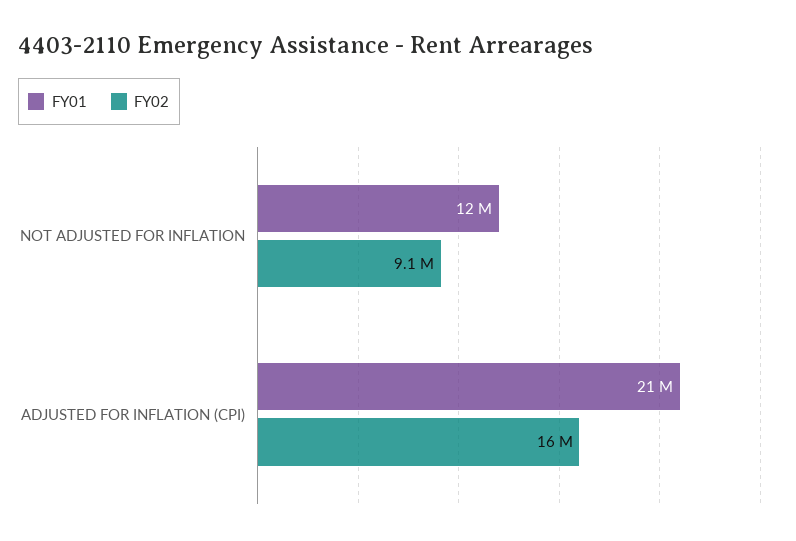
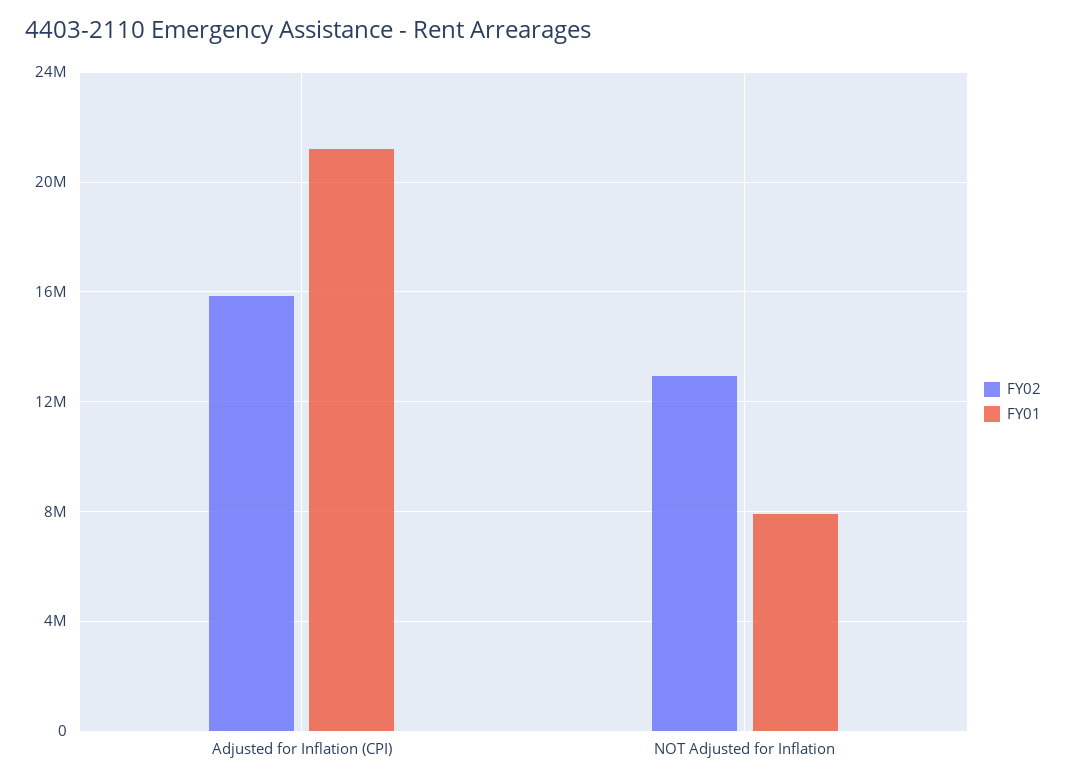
FY01, NOT ADJUSTED FOR INFLATION: 12000000 -> 8000000
FY02, NOT ADJUSTED FOR INFLATION: 9100000 -> 13000000

